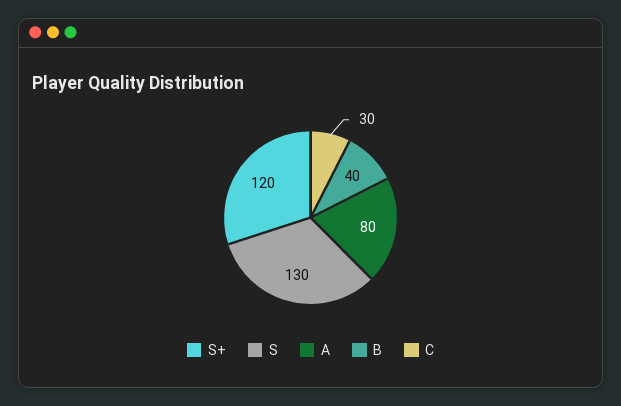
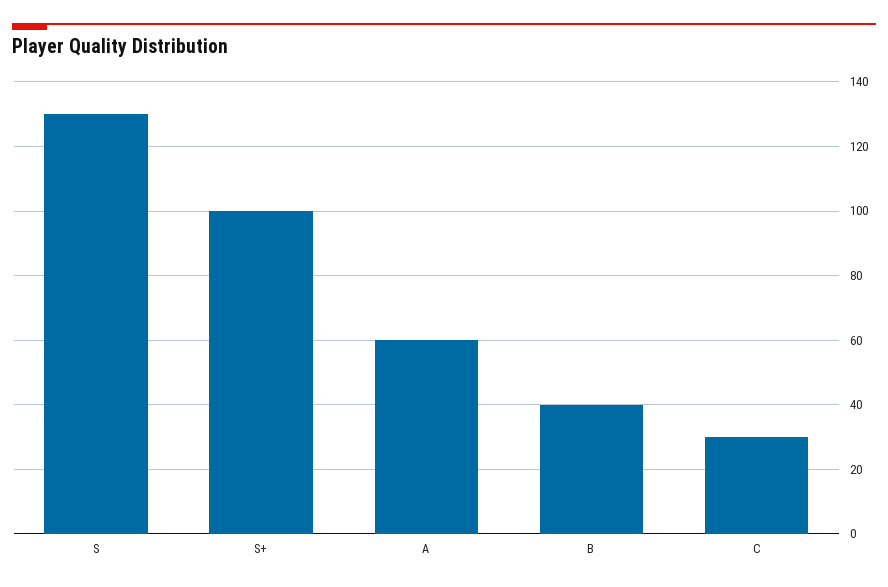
S+: 120 -> 100
A: 80 -> 60

